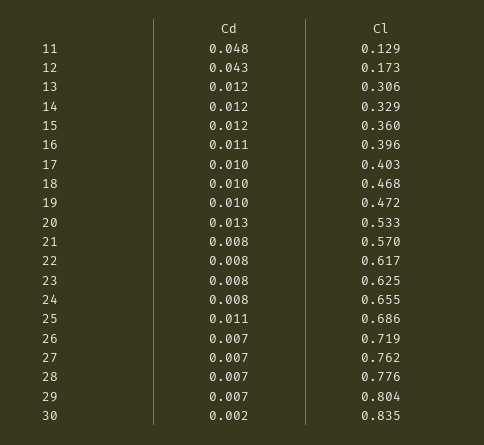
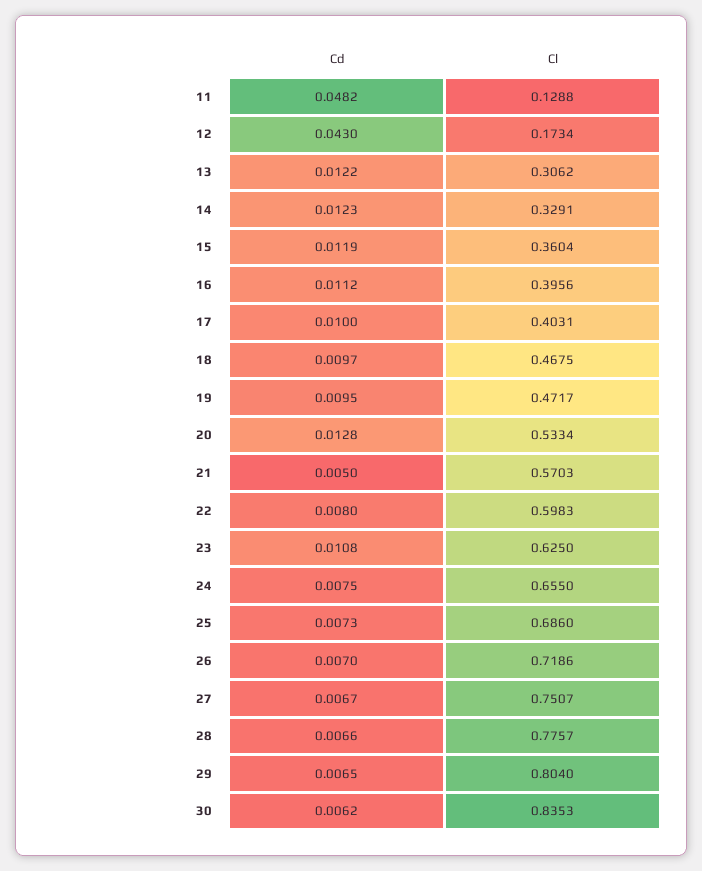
Cd, 21: 0.008 -> 0.005
Cl, 22: 0.617 -> 0.5983
Cd, 23: 0.008 -> 0.0108
Cd, 25: 0.011 -> 0.0073
Cl, 27: 0.762 -> 0.7507
Cd, 30: 0.002 -> 0.0062

